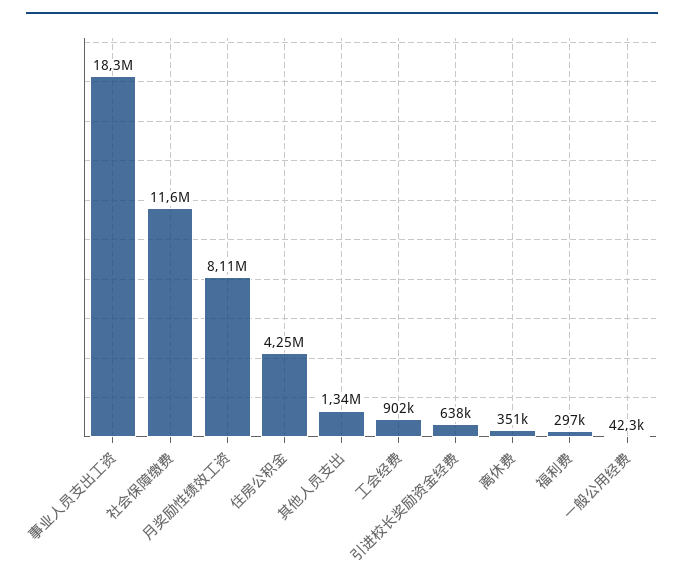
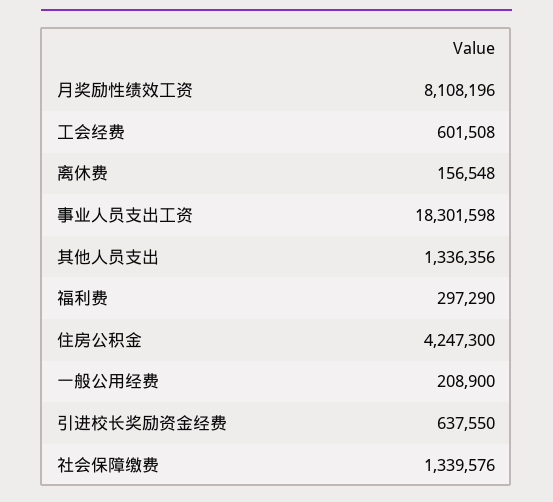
社会保障缴费: 11600000 -> 1339576
工会经费: 902000 -> 601508
离休费: 351000 -> 156548
一般公用经费: 42300 -> 208900

